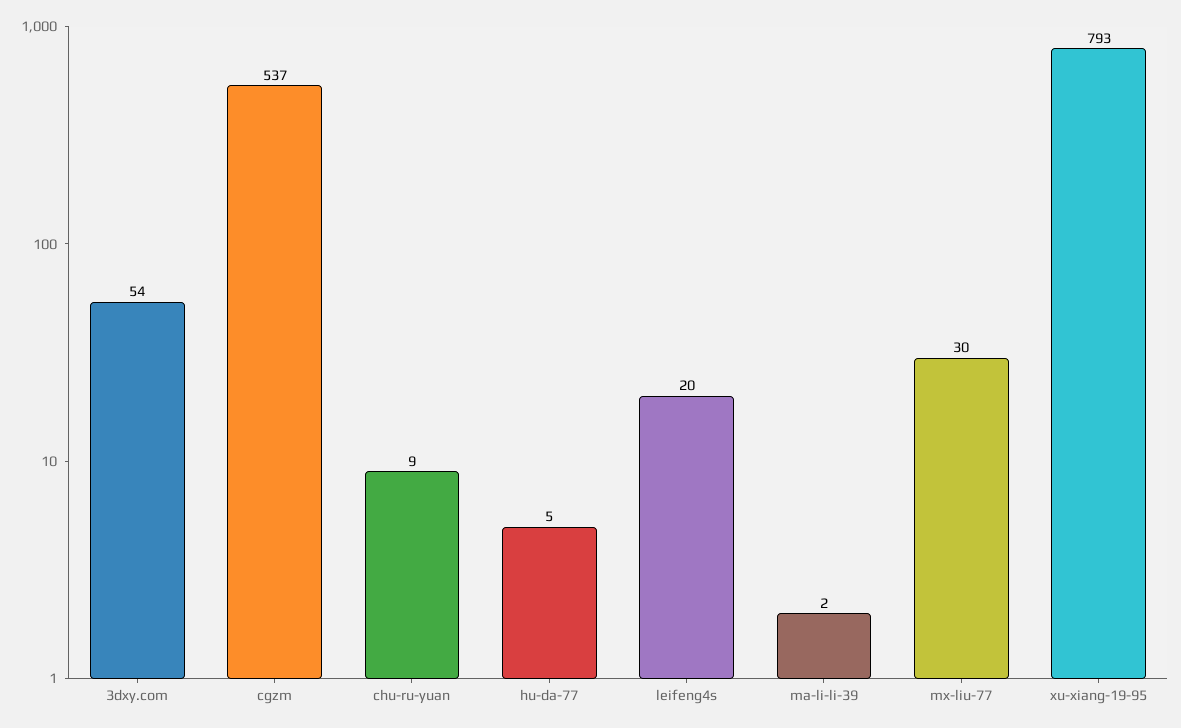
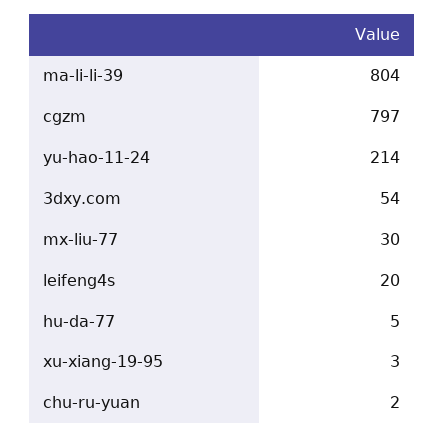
cgzm: 537 -> 797
chu-ru-yuan: 9 -> 2
ma-li-li-39: 2 -> 804
xu-xiang-19-95: 793 -> 3
yu-hao-11-24: none -> 214

